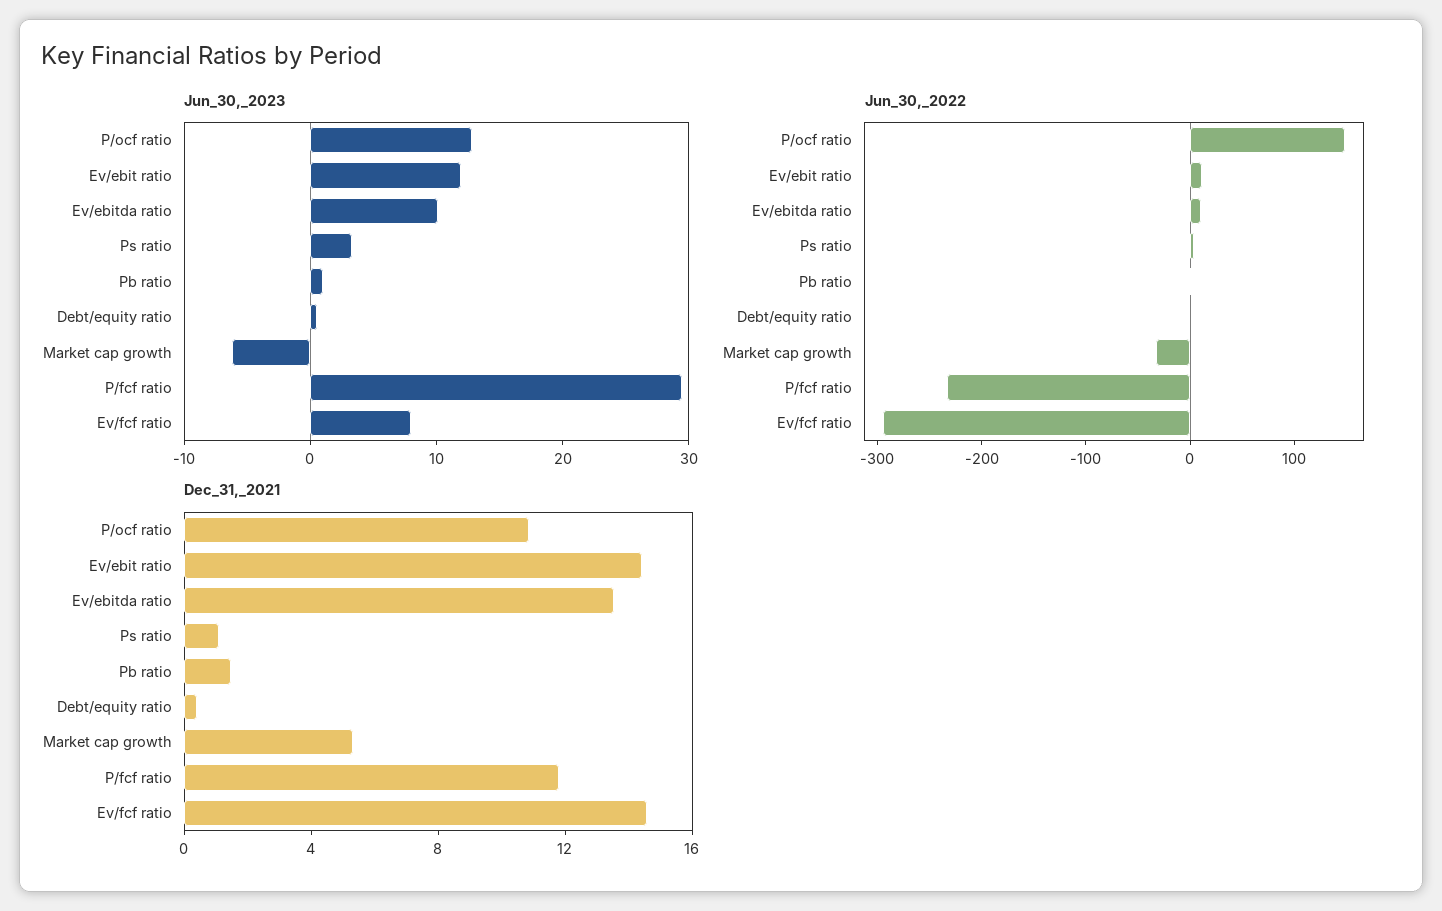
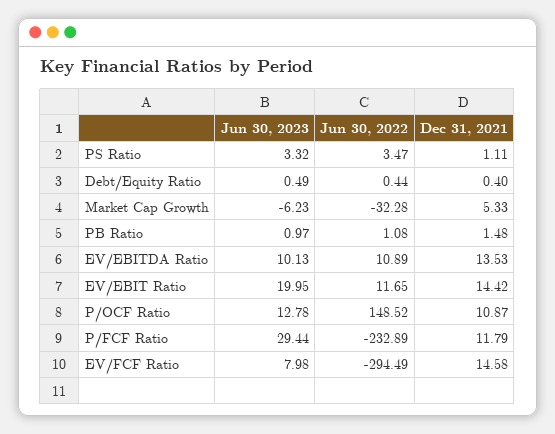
Jun_30,_2023, Ev/ebit ratio: 12 -> 19.95

